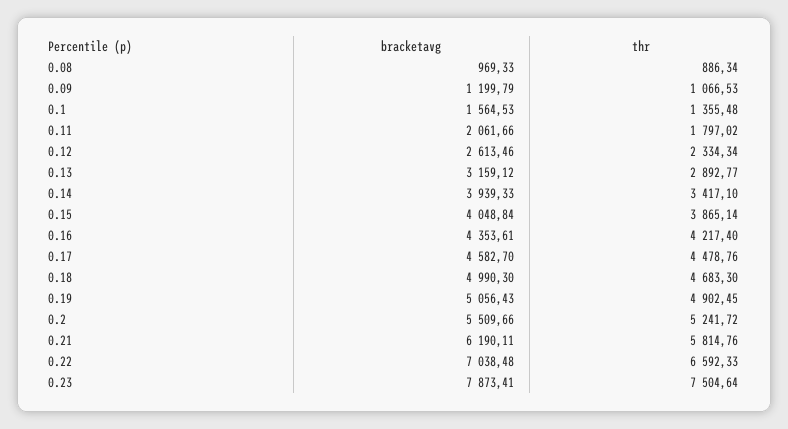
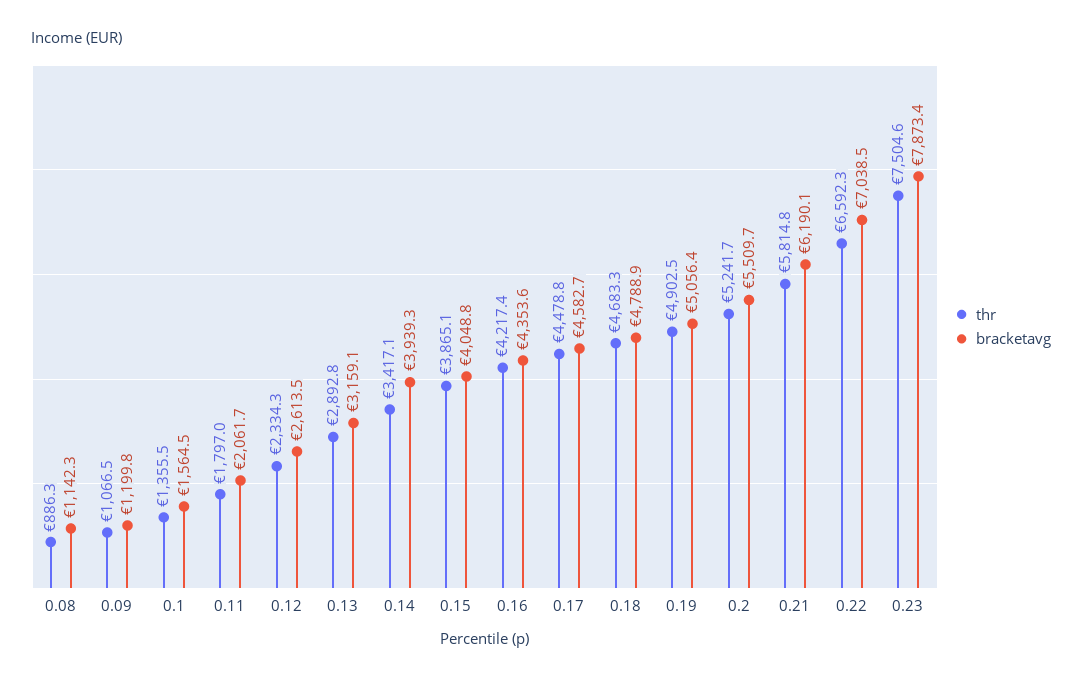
bracketavg, 0.08: 969.33 -> 1142.3
bracketavg, 0.18: 4990.3 -> 4788.9

